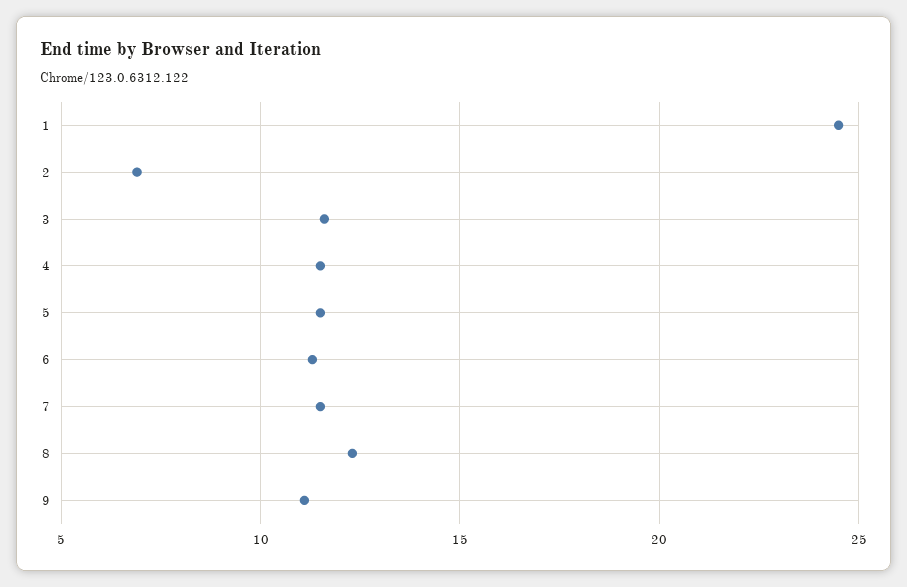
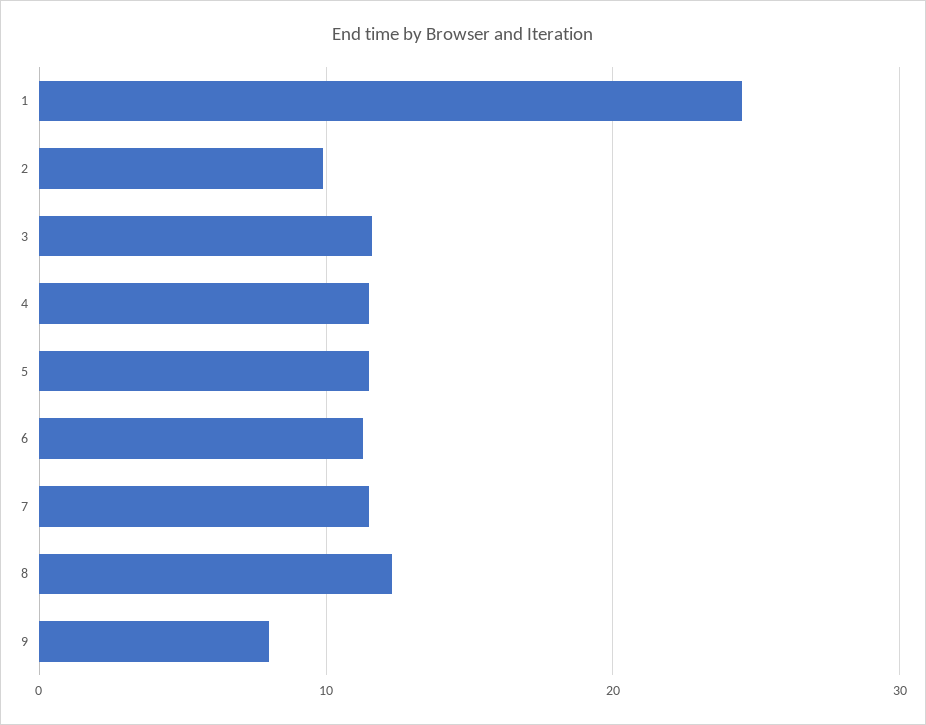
2: 7 -> 10
9: 11 -> 8

